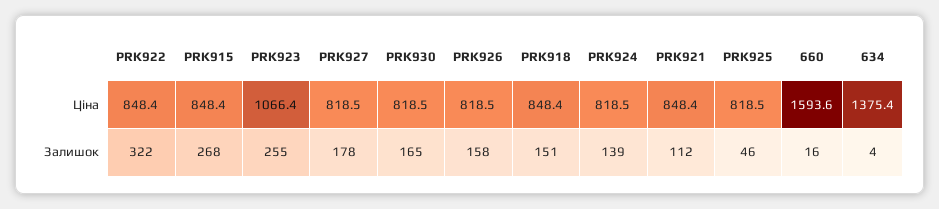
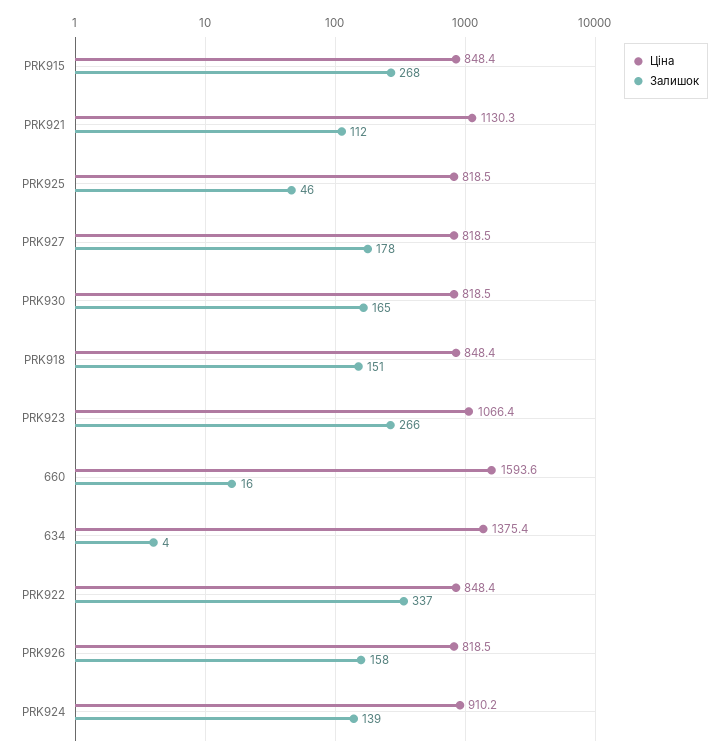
Ціна, PRK924: 818.5 -> 910.2
Ціна, PRK921: 848.4 -> 1130.3
Залишок, PRK922: 322 -> 337
Залишок, PRK923: 255 -> 266

